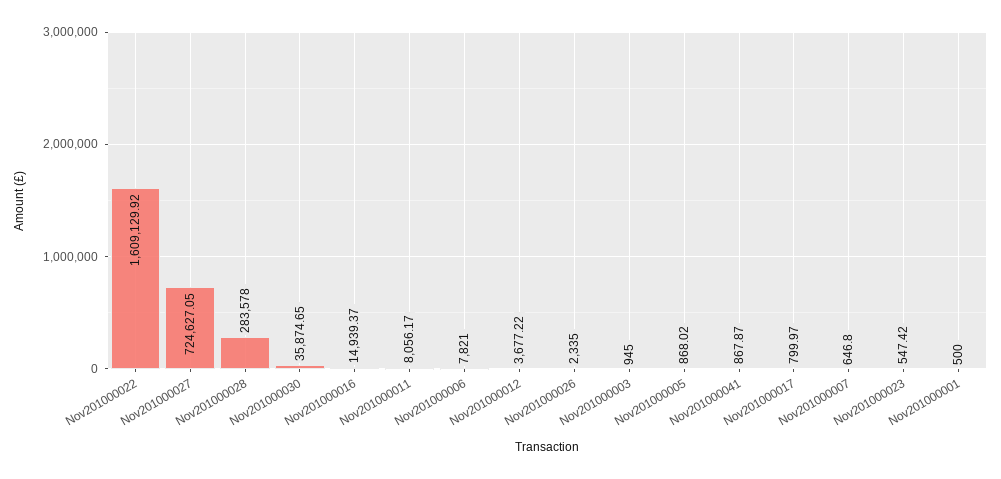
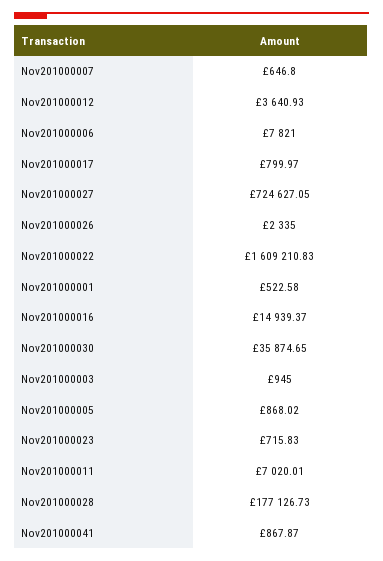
Nov201000022: 1609129.92 -> 1609210.83
Nov201000028: 283578 -> 177126.73
Nov201000011: 8056.17 -> 7020.01
Nov201000012: 3677.22 -> 3640.93
Nov201000023: 547.42 -> 715.83
Nov201000001: 500 -> 522.58

